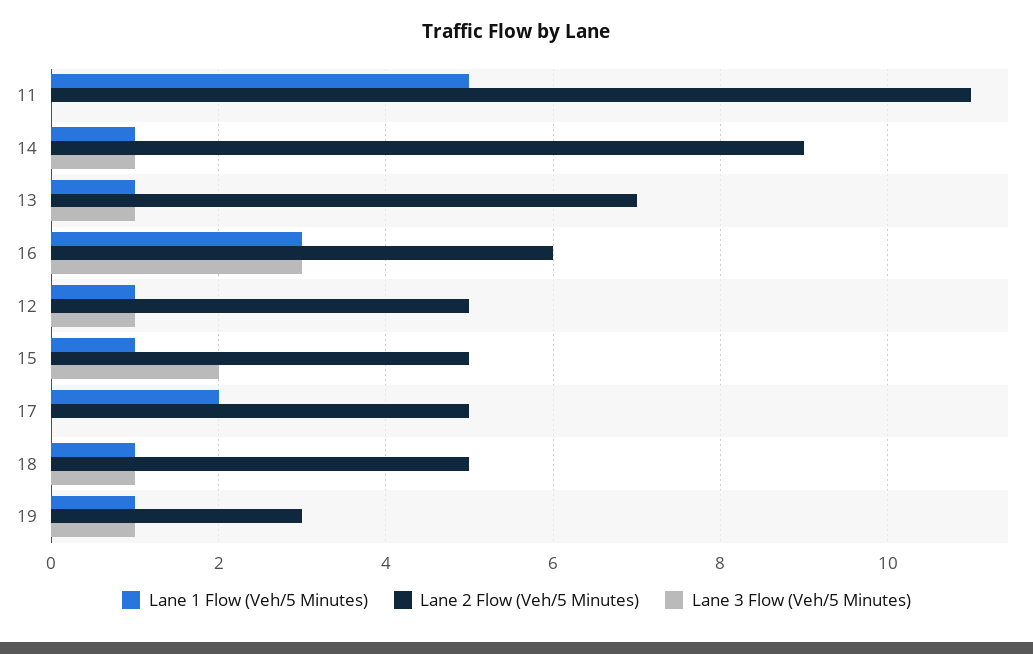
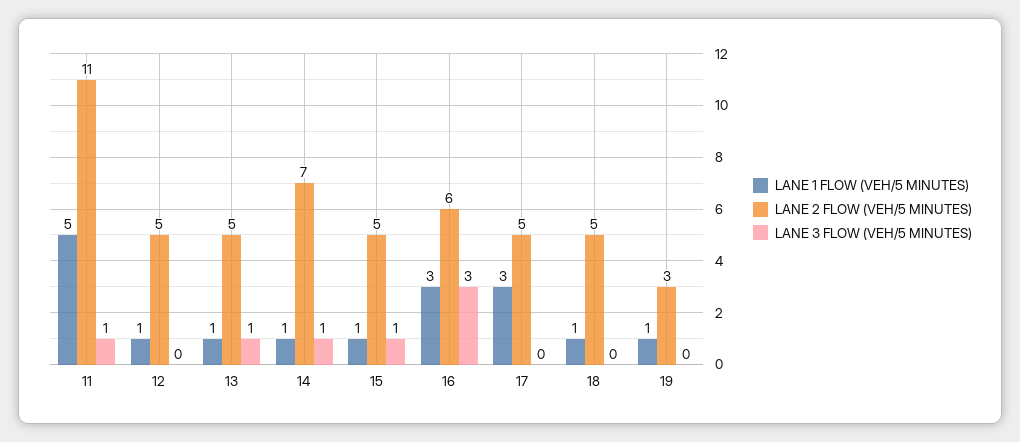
Lane 3 Flow (Veh/5 Minutes), 11: 0 -> 1
Lane 2 Flow (Veh/5 Minutes), 14: 9 -> 7
Lane 2 Flow (Veh/5 Minutes), 13: 7 -> 5
Lane 3 Flow (Veh/5 Minutes), 12: 1 -> 0
Lane 3 Flow (Veh/5 Minutes), 15: 2 -> 1
Lane 1 Flow (Veh/5 Minutes), 17: 2 -> 3
Lane 3 Flow (Veh/5 Minutes), 18: 1 -> 0
Lane 3 Flow (Veh/5 Minutes), 19: 1 -> 0

